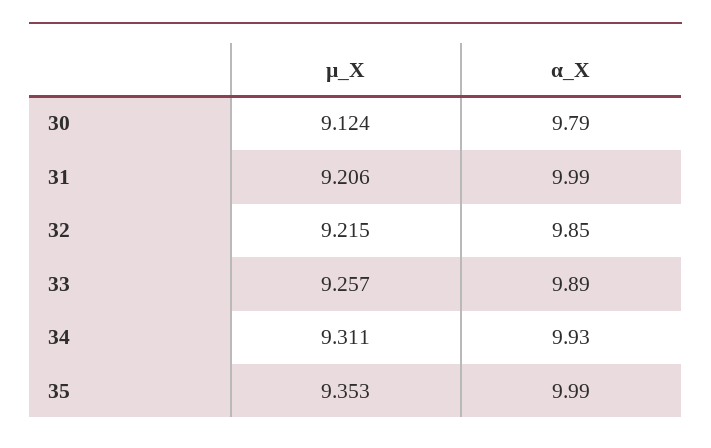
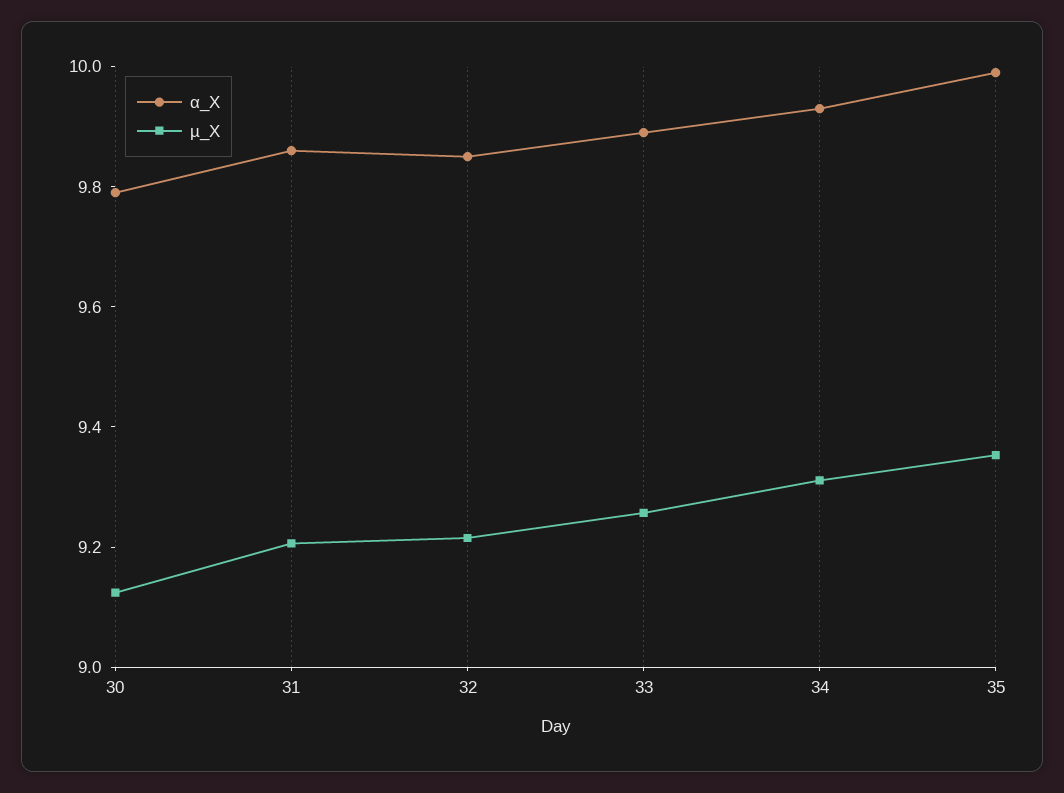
α_X, 31: 9.99 -> 9.85

